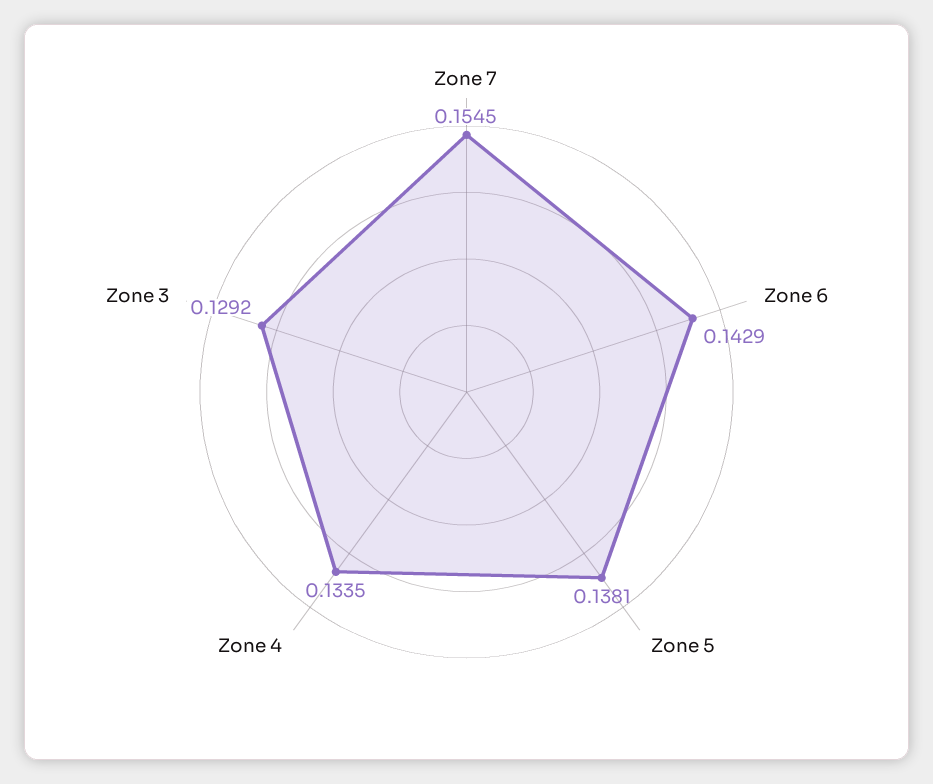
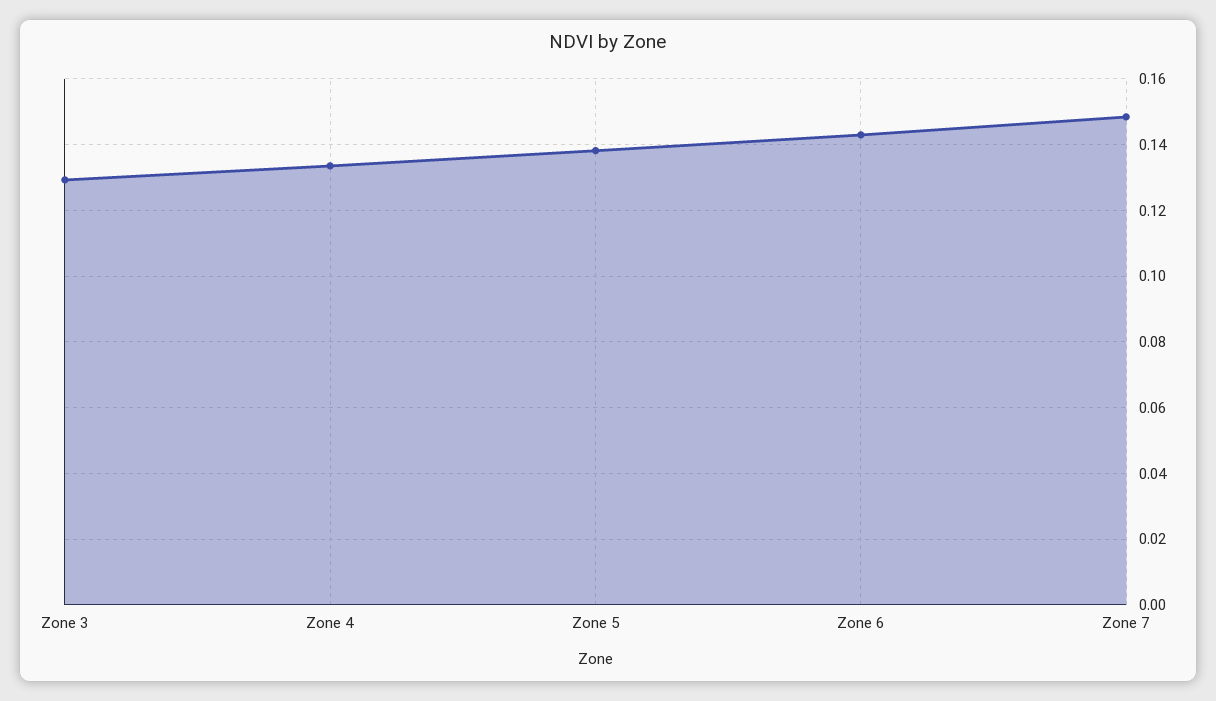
Zone 7: 0.1545 -> 0.148

